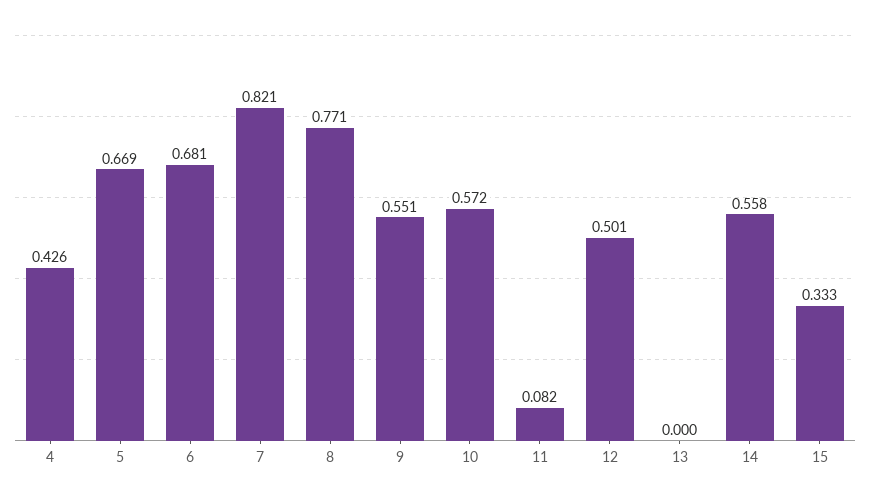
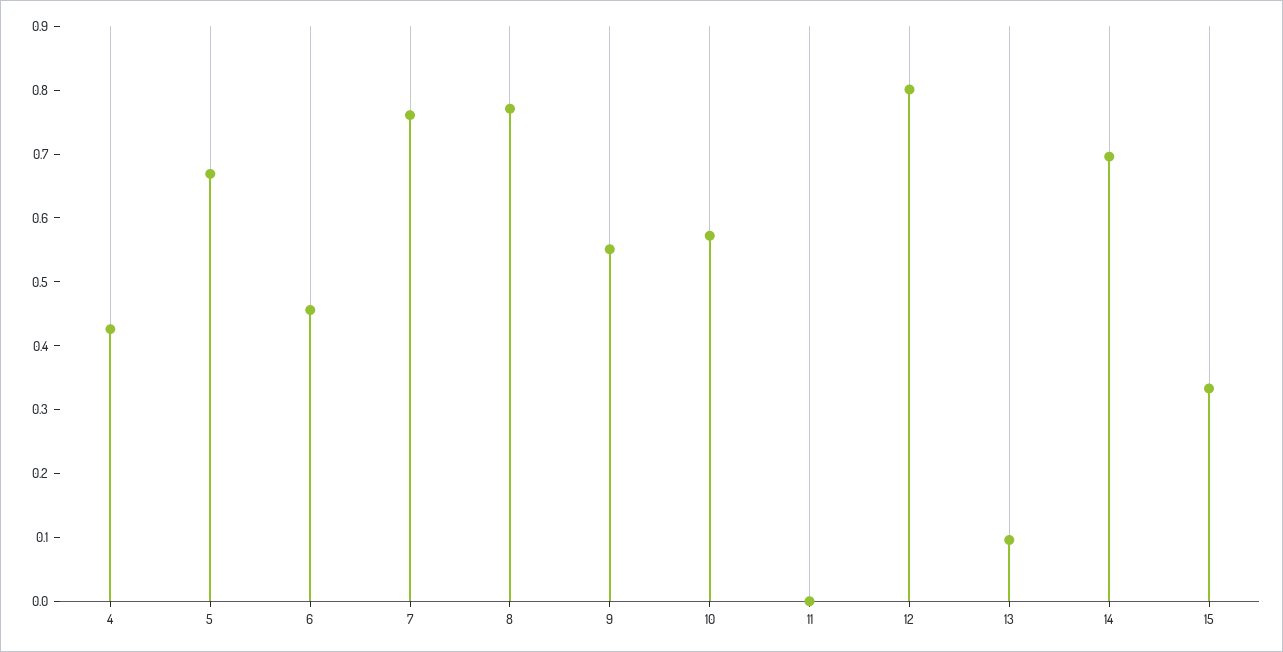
6: 0.681 -> 0.46
7: 0.821 -> 0.76
11: 0.082 -> 0
12: 0.501 -> 0.8
13: 0 -> 0.1
14: 0.558 -> 0.7

